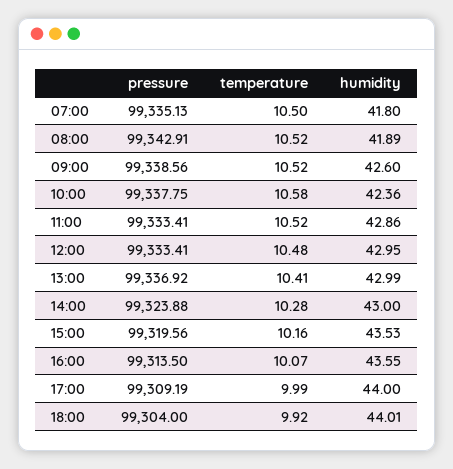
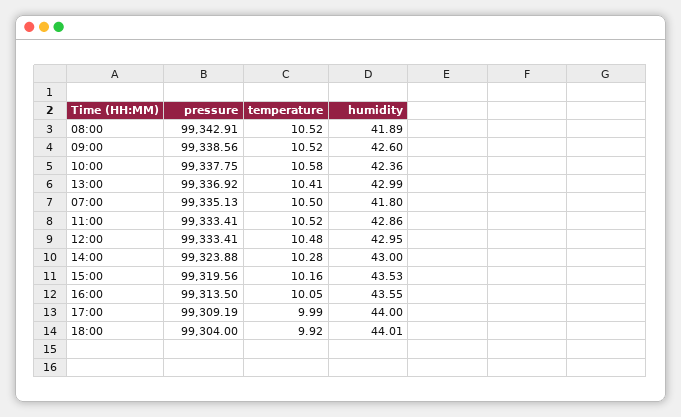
temperature, 16:00: 10.07 -> 10.05

